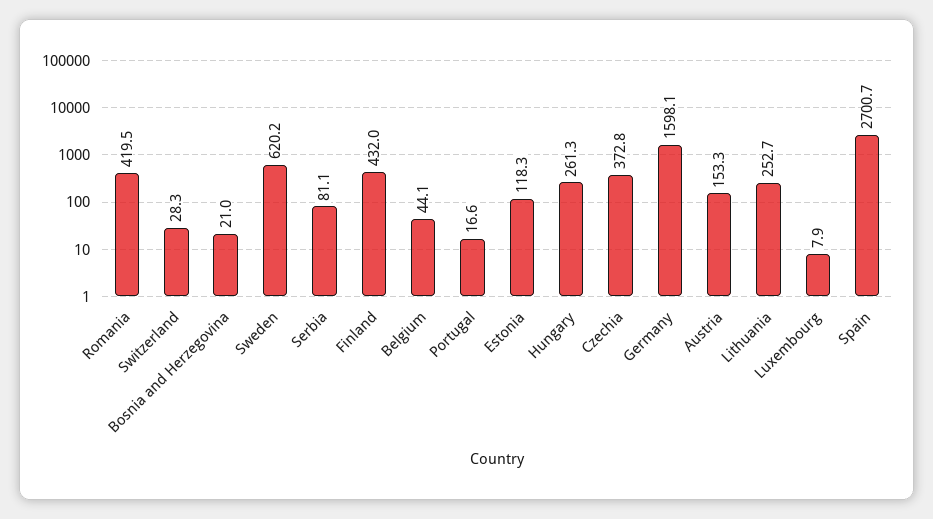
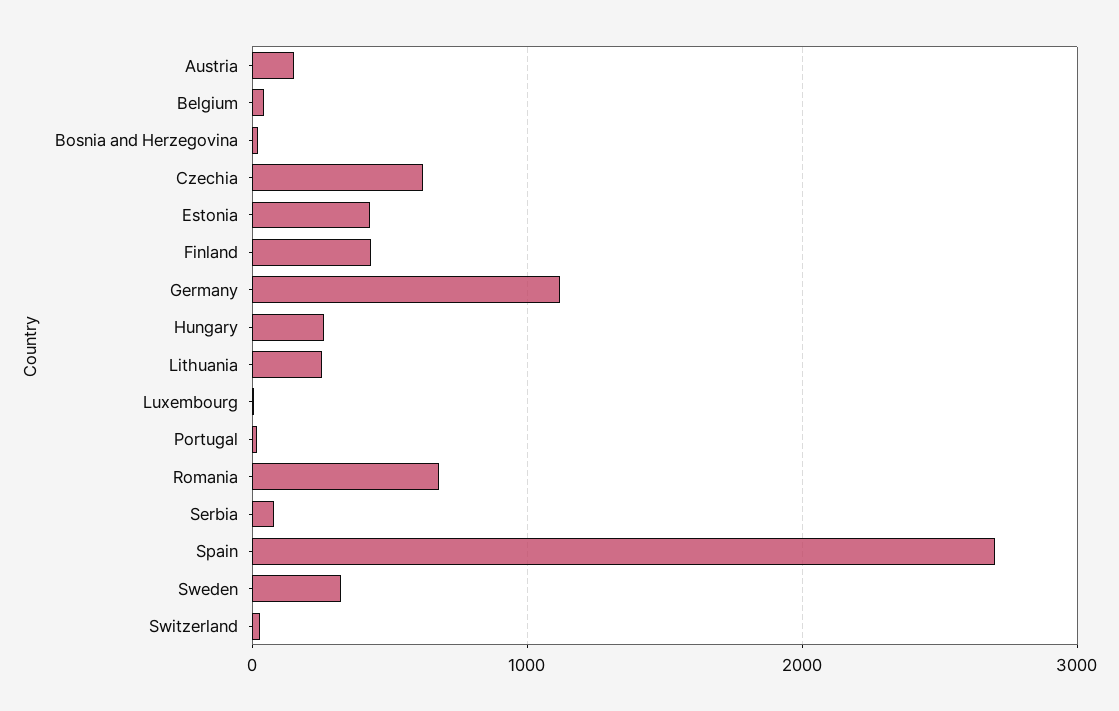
Romania: 419.5 -> 700
Sweden: 620.2 -> 300
Estonia: 118.3 -> 400
Czechia: 372.8 -> 600
Germany: 1598.1 -> 1100

